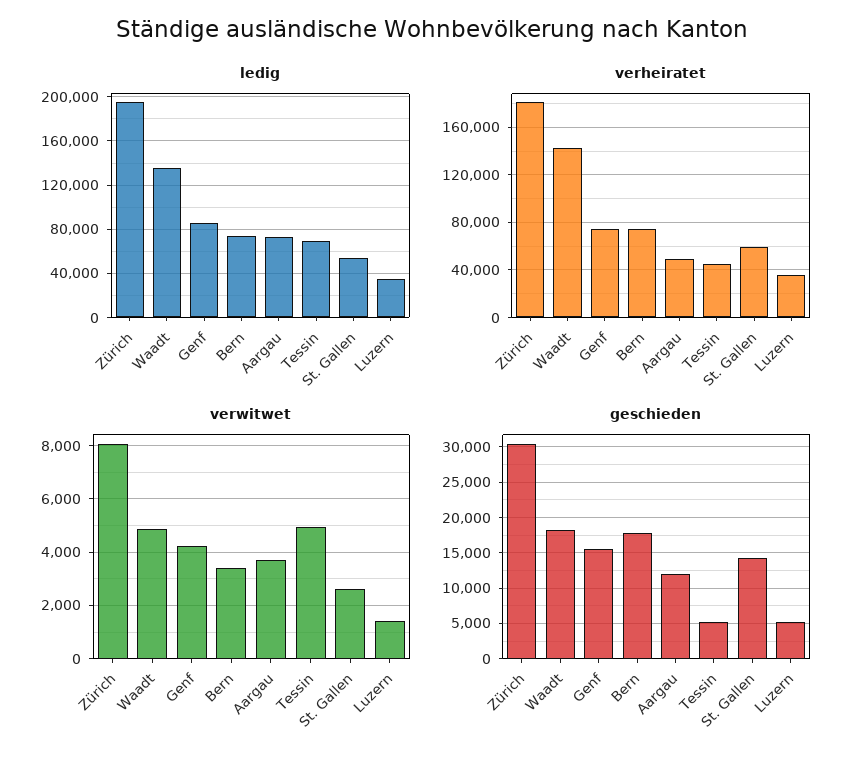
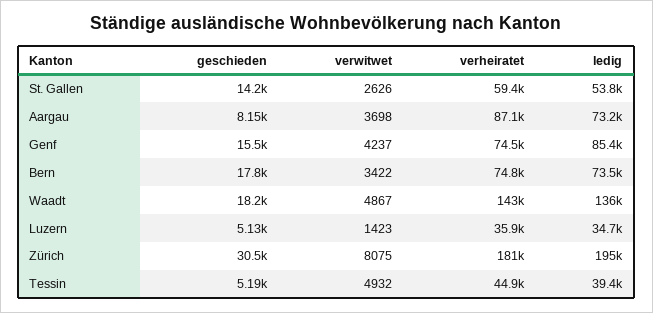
ledig, Tessin: 70000 -> 39400
verheiratet, Aargau: 50000 -> 87100
geschieden, Aargau: 12000 -> 8150

